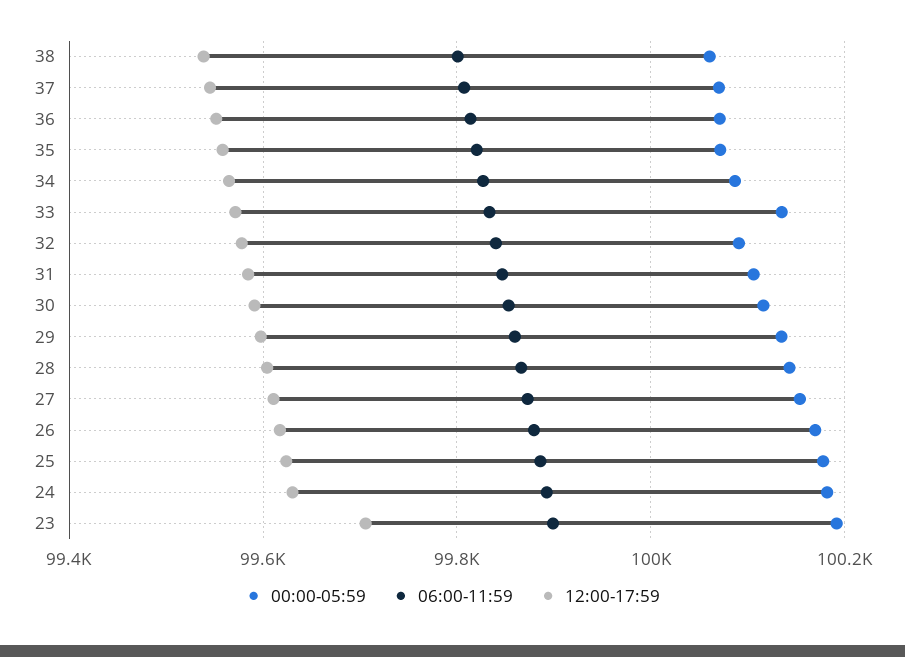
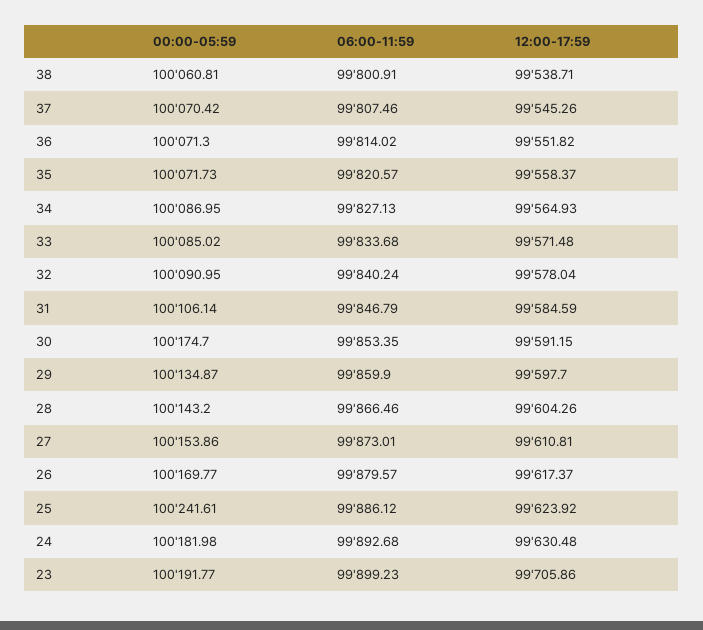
00:00-05:59, 33: 100140 -> 100085.02
00:00-05:59, 30: 100120 -> 100174.7
00:00-05:59, 25: 100180 -> 100241.61

